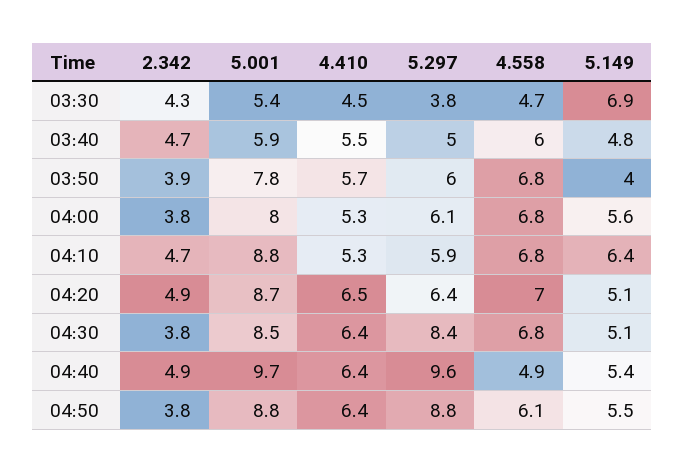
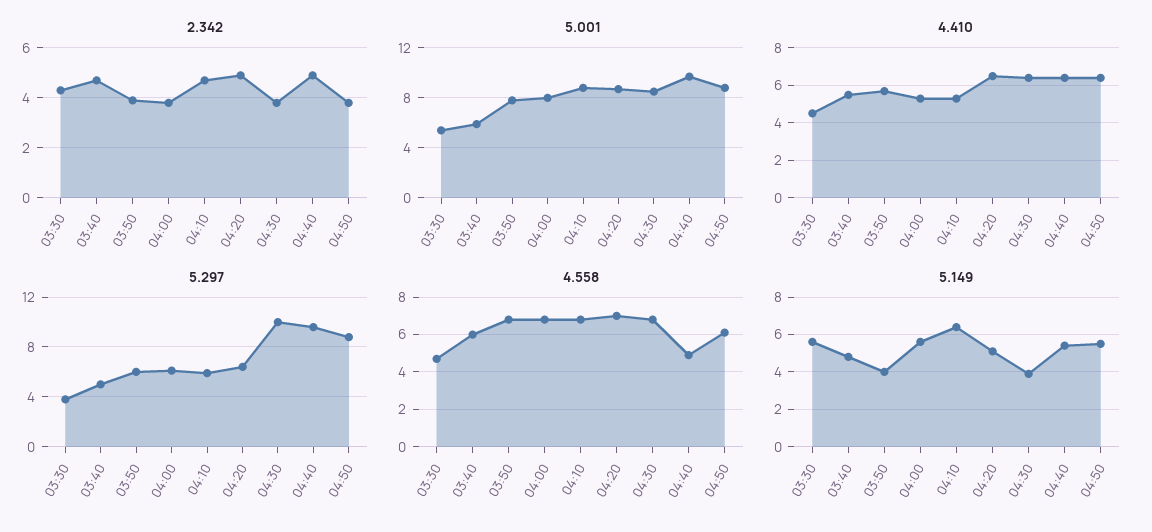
5.149, 03:30: 6.9 -> 5.5
5.297, 04:30: 8.4 -> 10
5.149, 04:30: 5.1 -> 4

